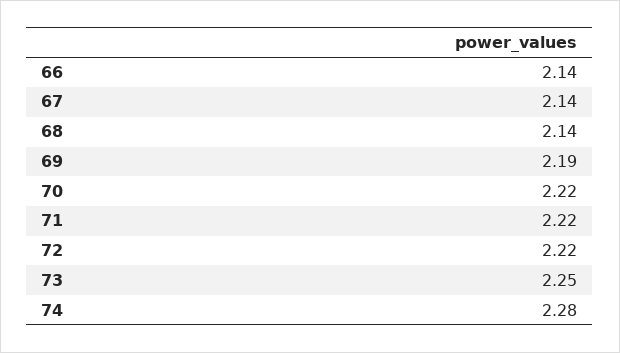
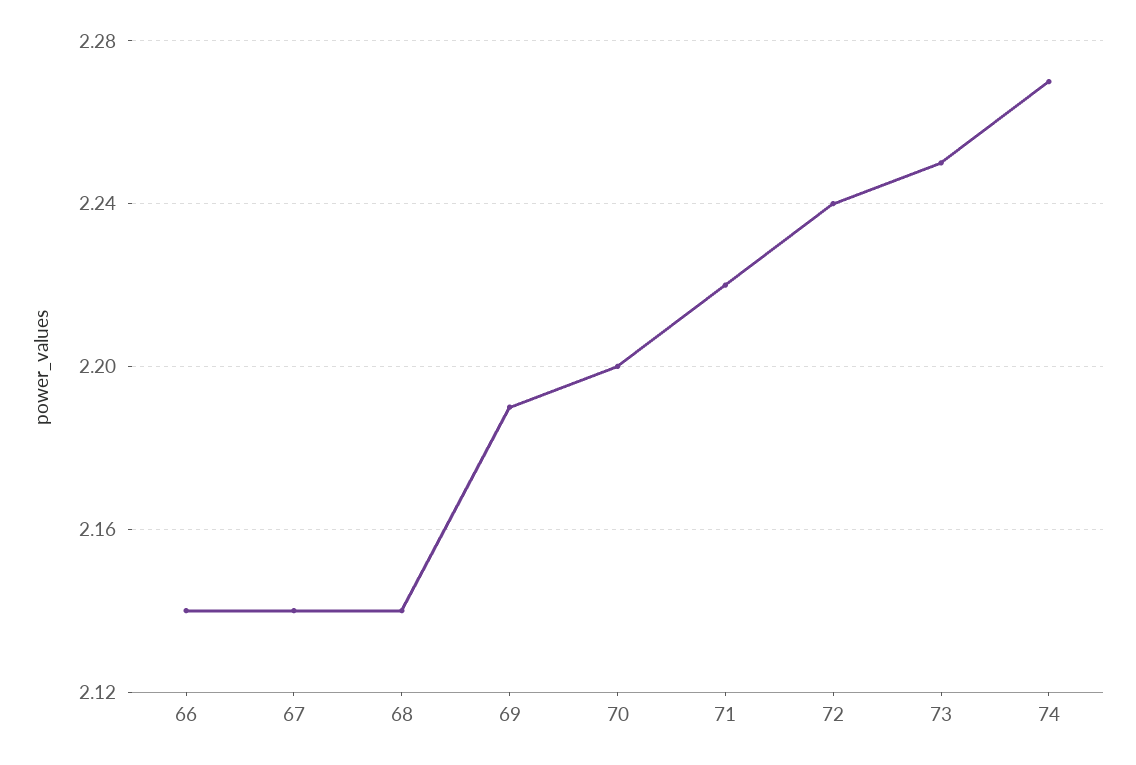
70: 2.22 -> 2.2
72: 2.22 -> 2.24
74: 2.28 -> 2.27

